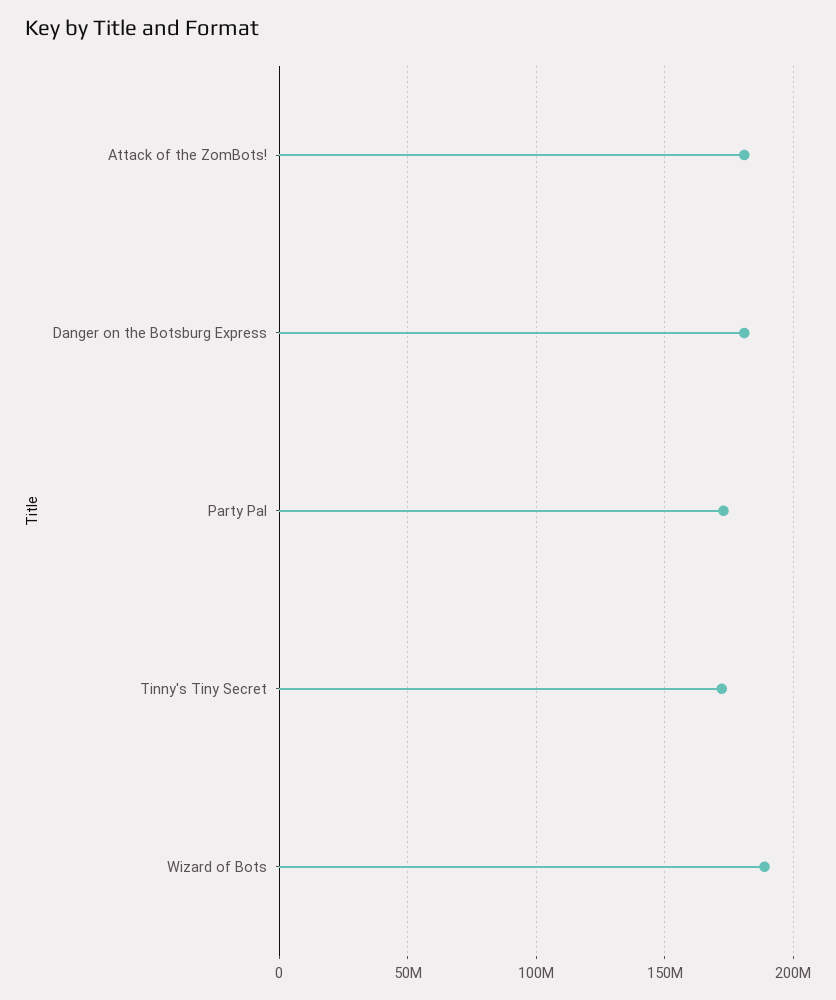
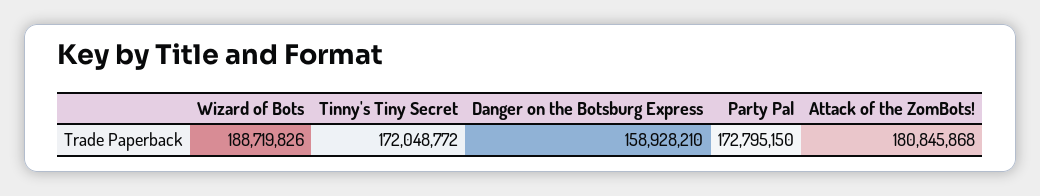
Danger on the Botsburg Express: 180000000 -> 158928210

